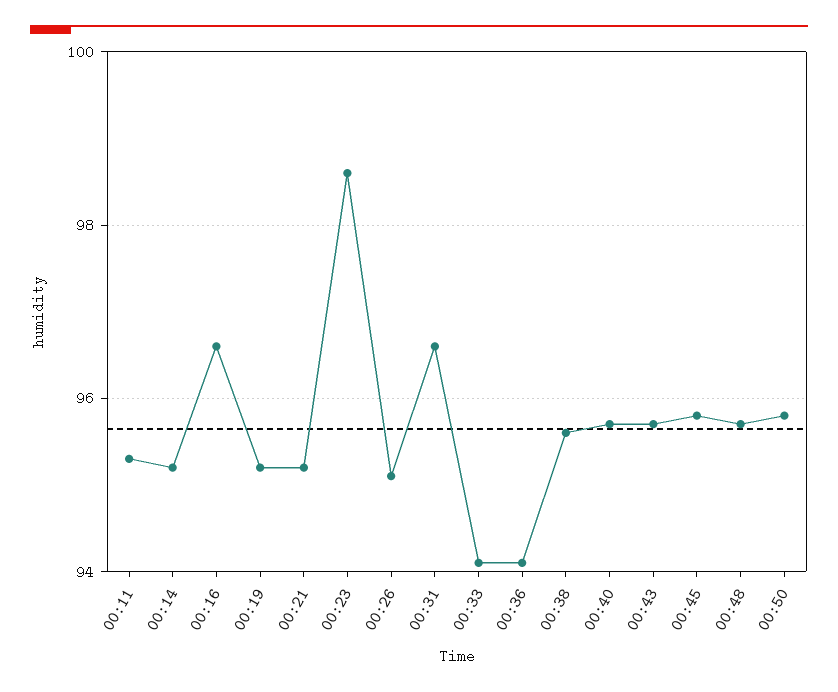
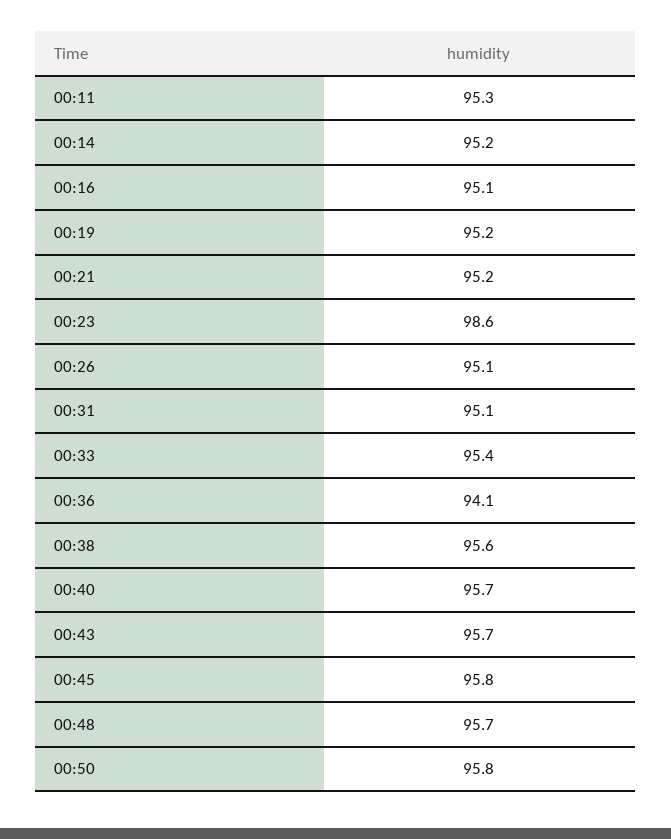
00:16: 96.5 -> 95.1
00:31: 96.5 -> 95.1
00:33: 94 -> 95.4

